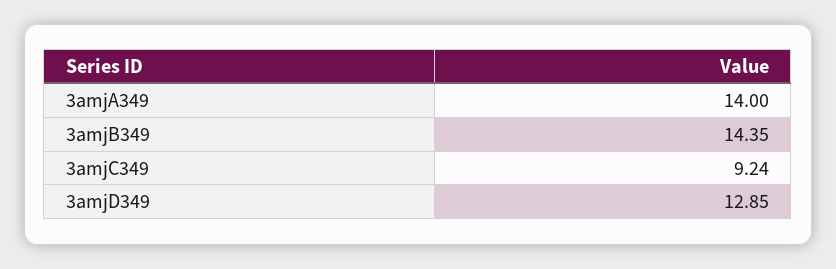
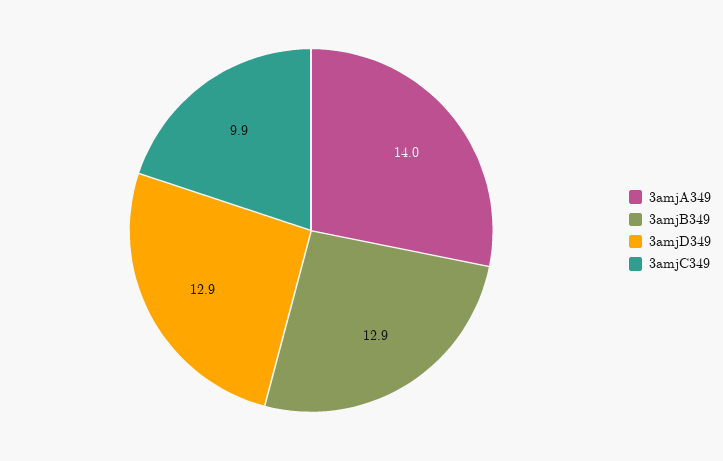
3amjB349: 14.35 -> 12.9
3amjC349: 9.24 -> 9.9

